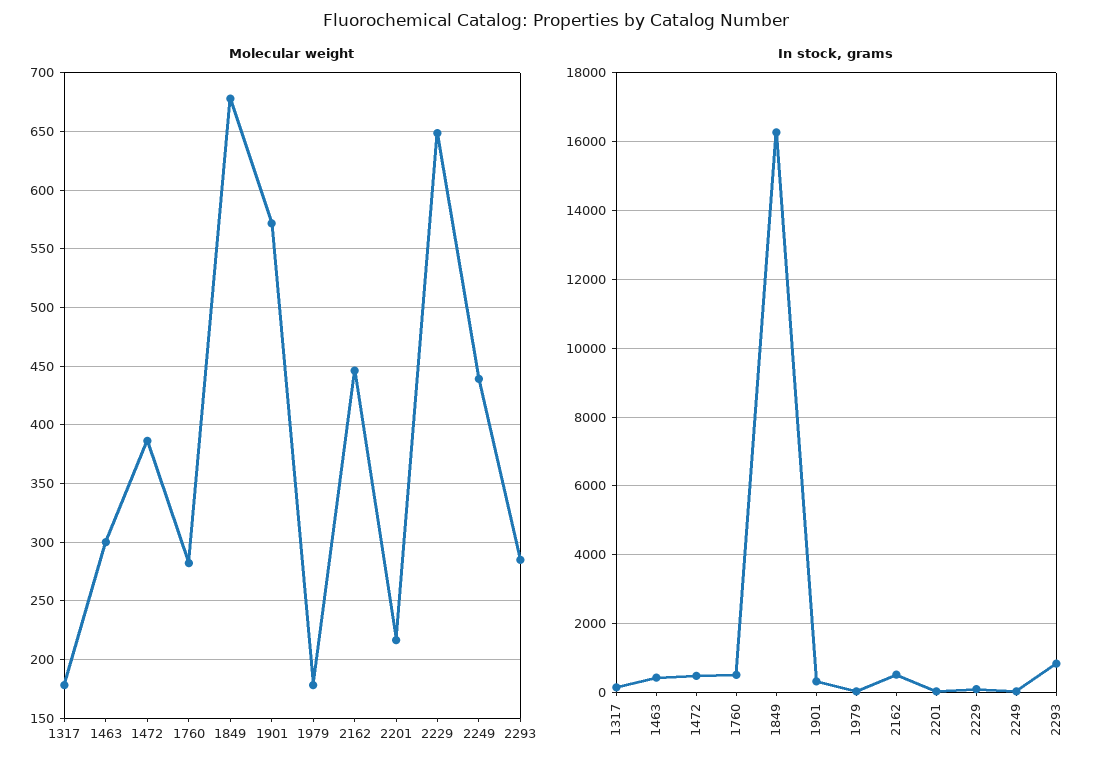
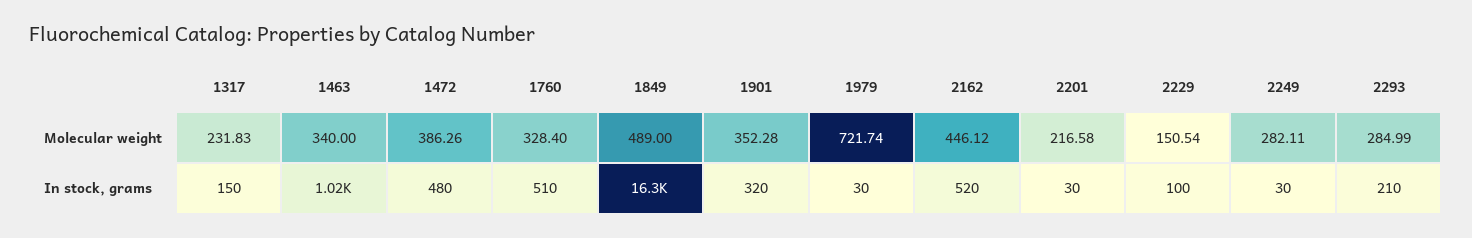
Molecular weight, 1317: 180 -> 231.83
Molecular weight, 1463: 300 -> 340
Molecular weight, 1760: 280 -> 328.4
Molecular weight, 1849: 680 -> 489
Molecular weight, 1901: 570 -> 352.28
Molecular weight, 1979: 180 -> 721.74
Molecular weight, 2229: 650 -> 150.54
Molecular weight, 2249: 440 -> 282.11
In stock, grams, 1463: 400 -> 1020
In stock, grams, 2293: 800 -> 210

